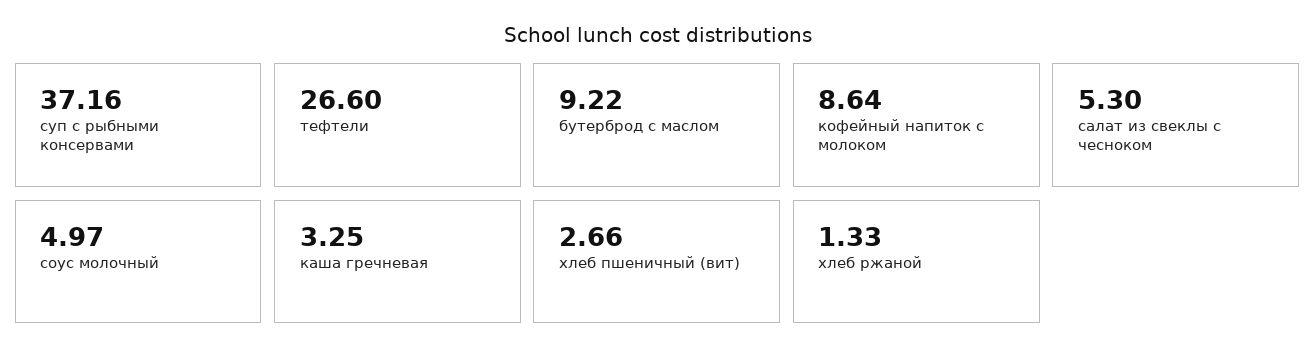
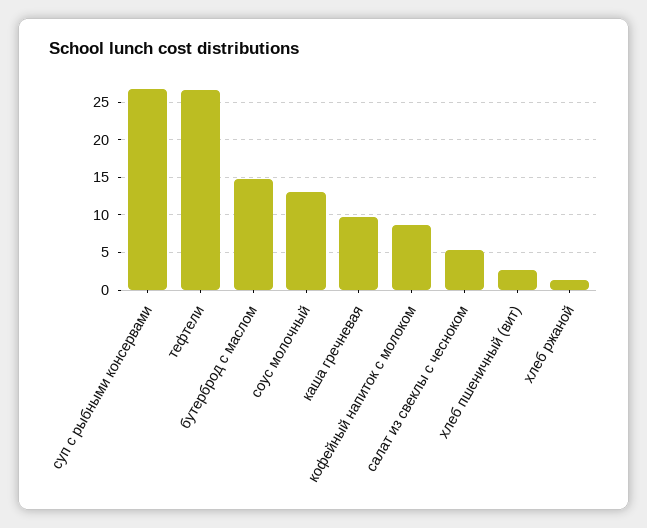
суп с рыбными консервами: 37.16 -> 27
бутерброд с маслом: 9.22 -> 15
соус молочный: 4.97 -> 13
каша гречневая: 3.25 -> 10

